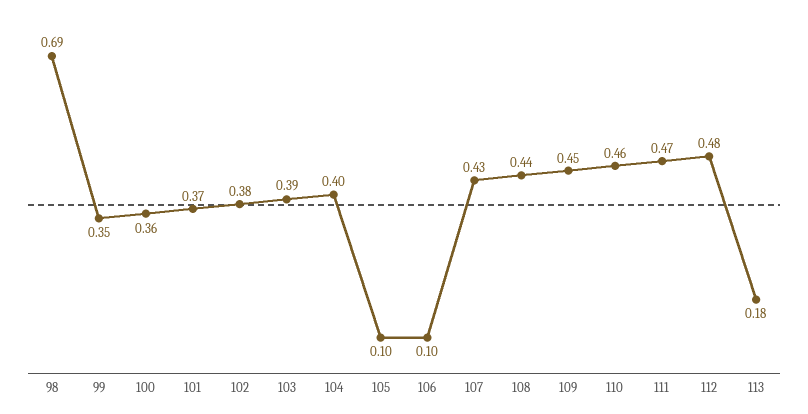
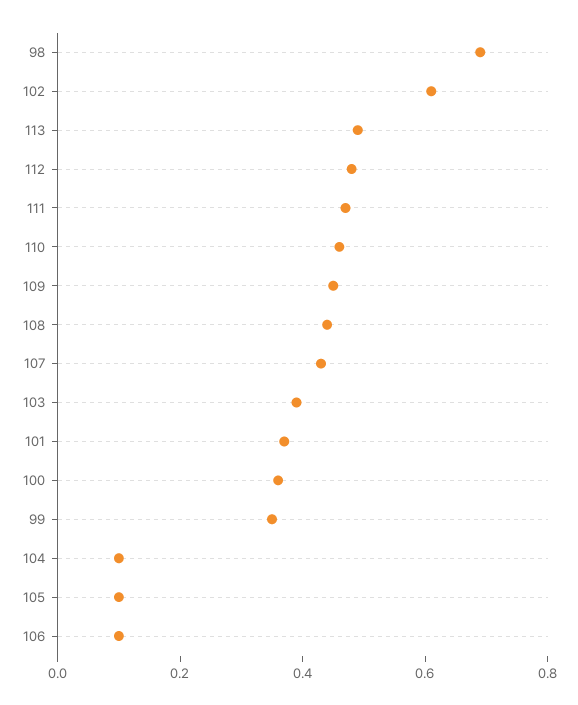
102: 0.38 -> 0.6
104: 0.4 -> 0.1
113: 0.18 -> 0.5

